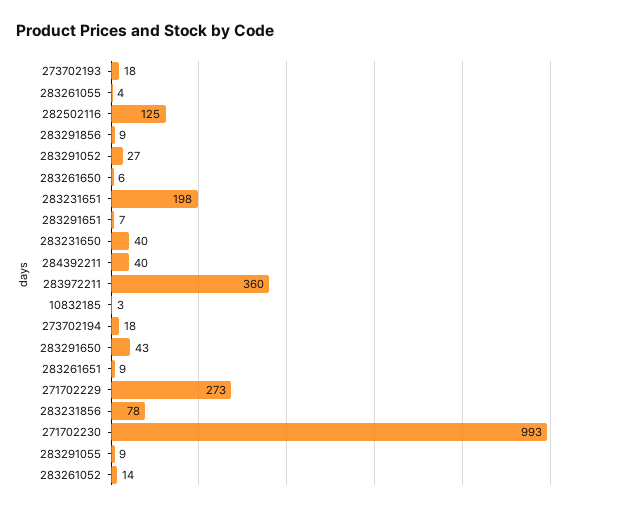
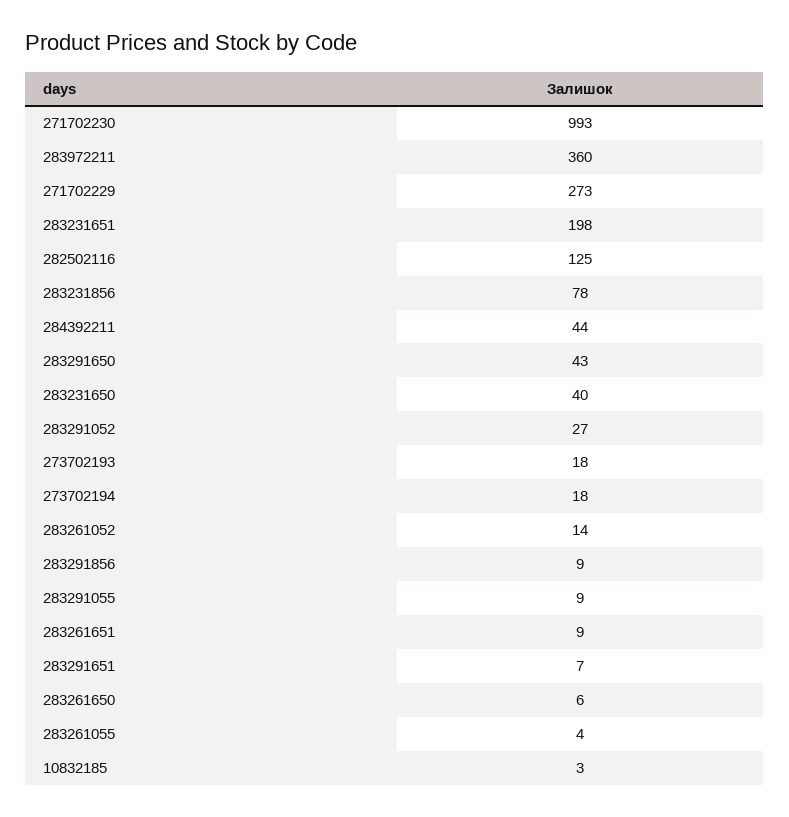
284392211: 40 -> 44

